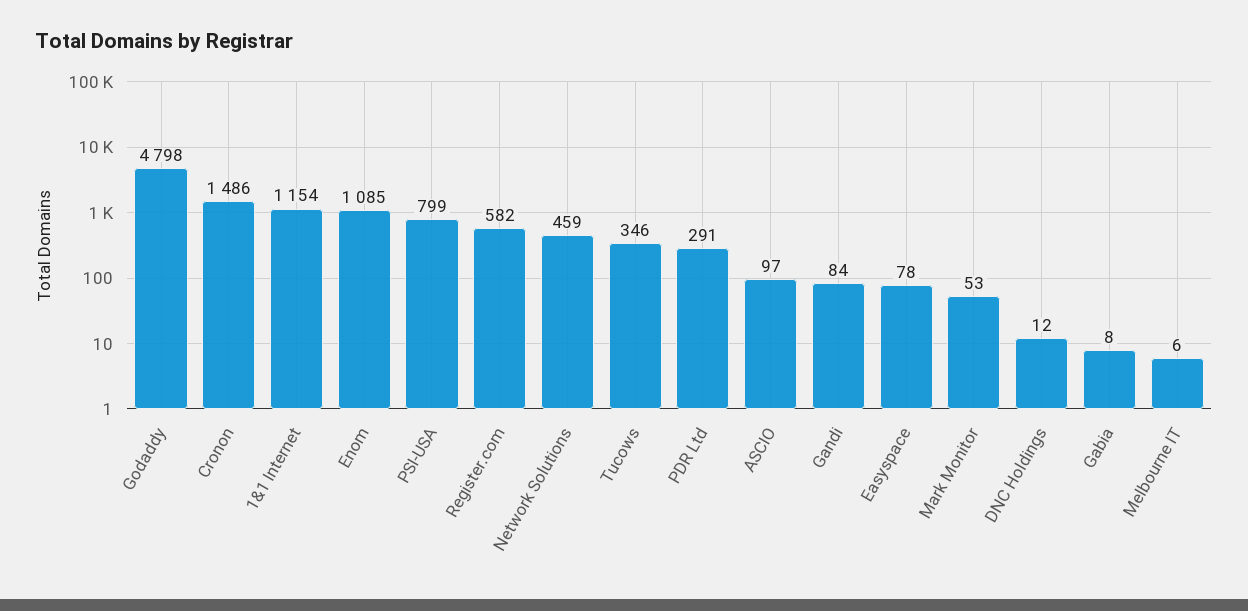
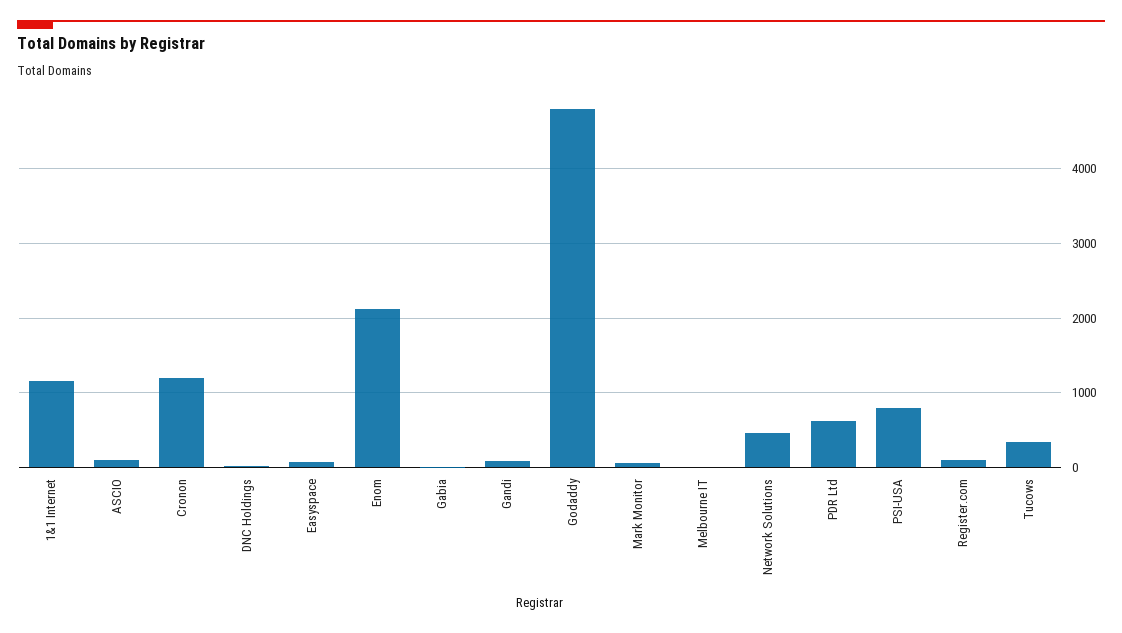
Cronon: 1486 -> 1200
Enom: 1085 -> 2100
Register.com: 582 -> 100
PDR Ltd: 291 -> 600

